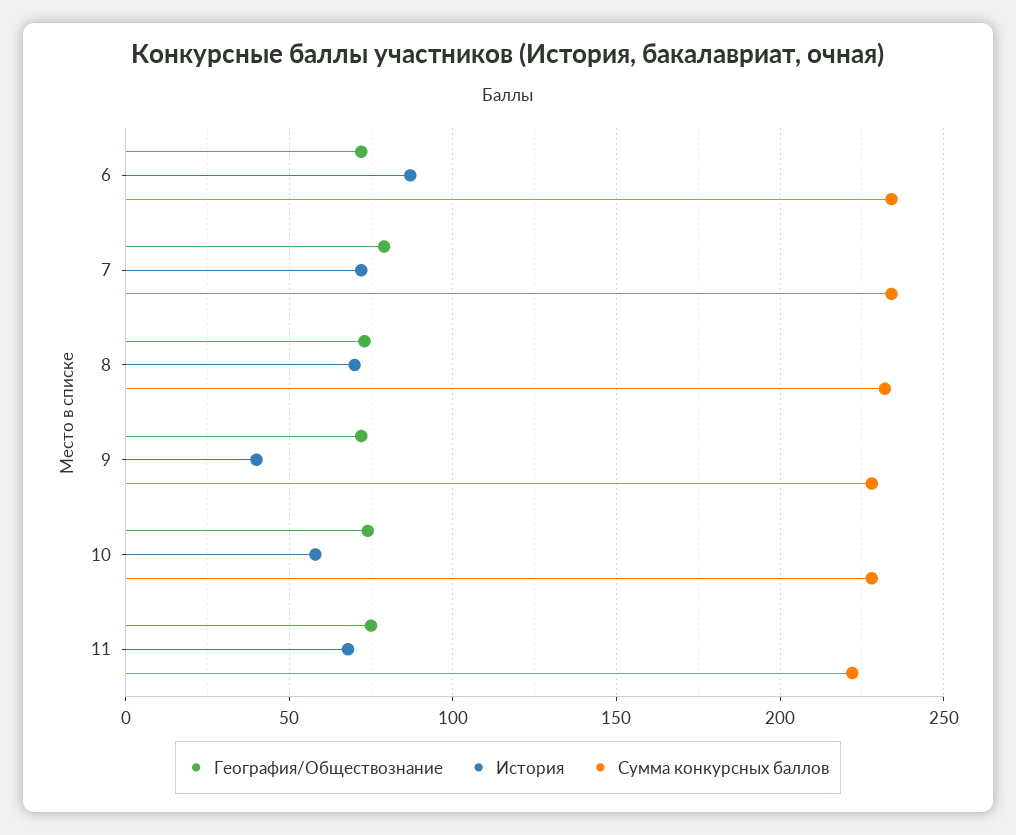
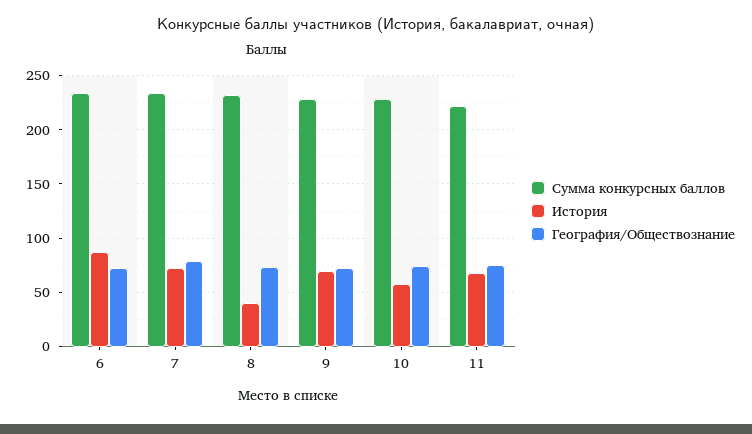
История, 8: 70 -> 40
История, 9: 40 -> 70

